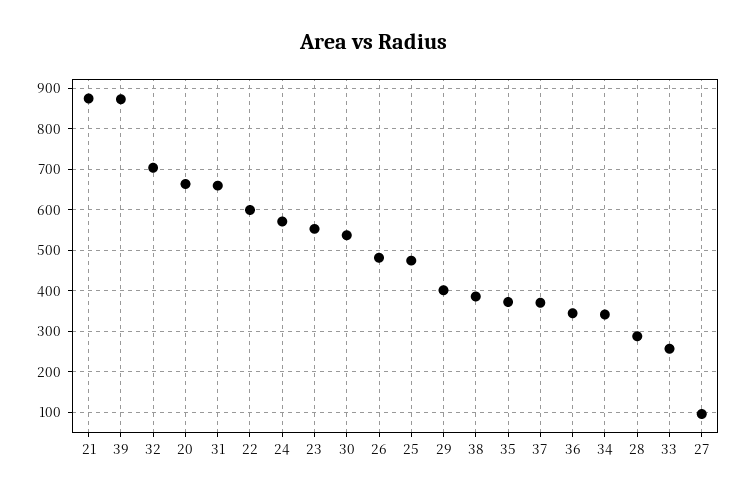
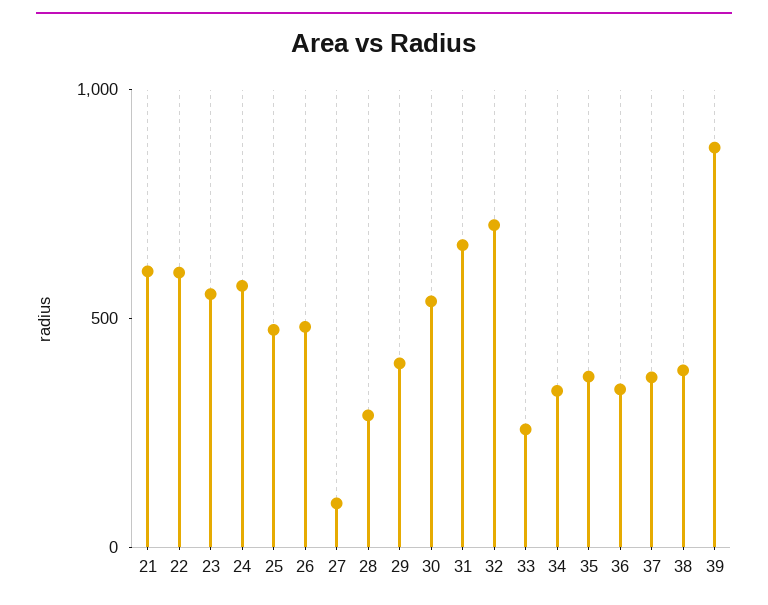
21: 880 -> 600
20: 660 -> none

